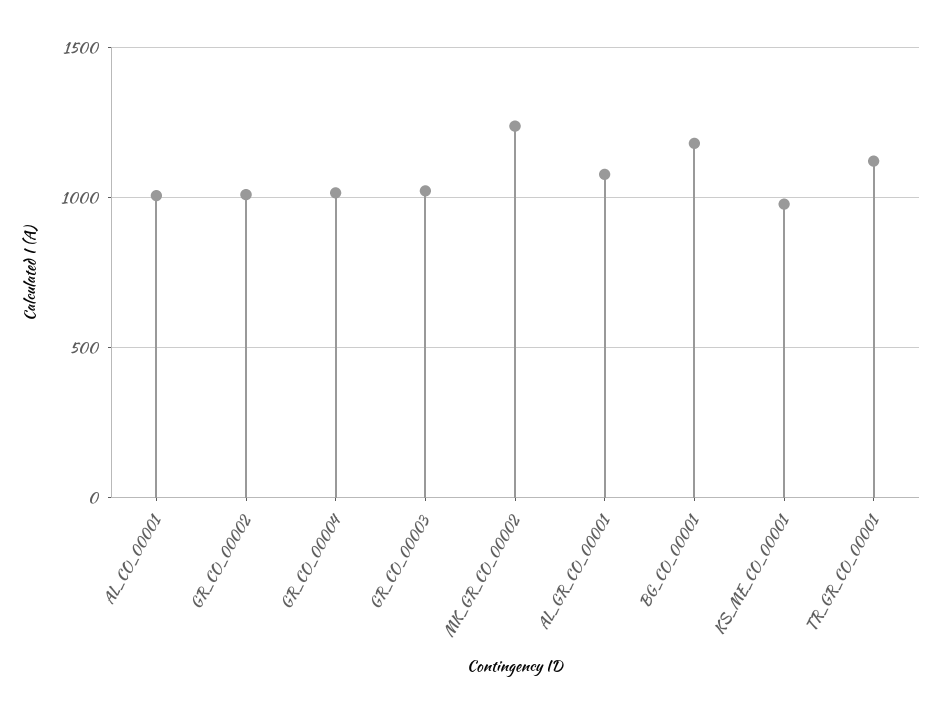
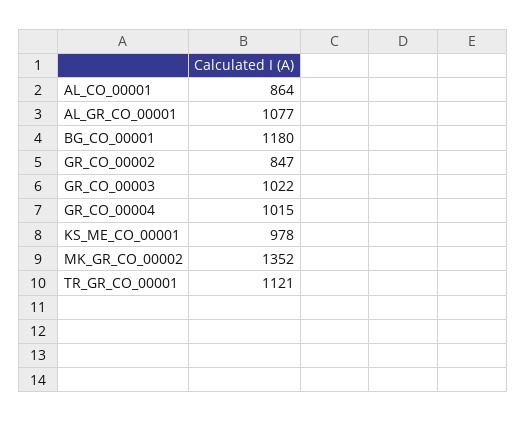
AL_CO_00001: 1000 -> 864
GR_CO_00002: 1000 -> 847
MK_GR_CO_00002: 1250 -> 1352

